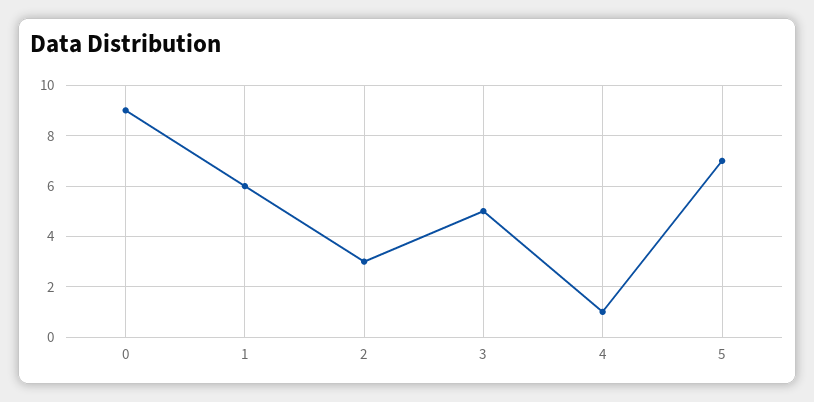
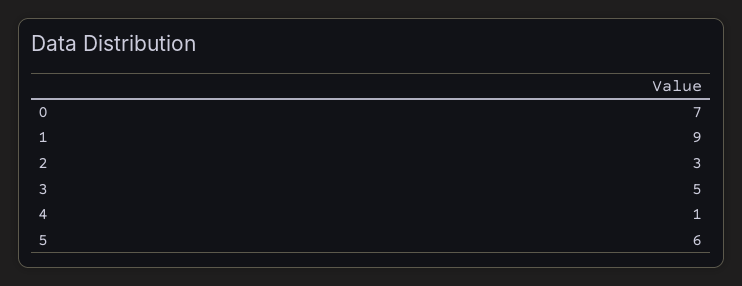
0: 9 -> 7
1: 6 -> 9
5: 7 -> 6

